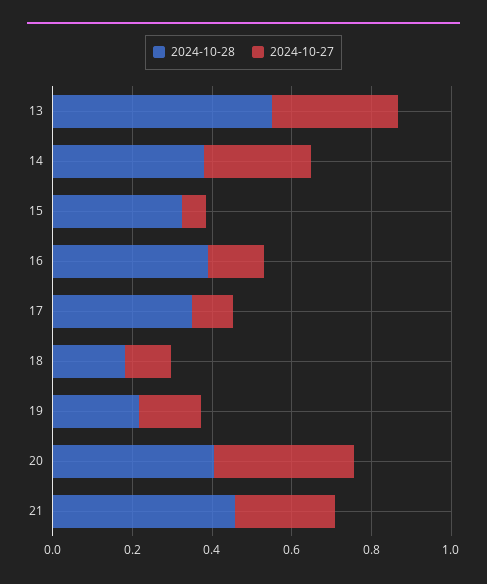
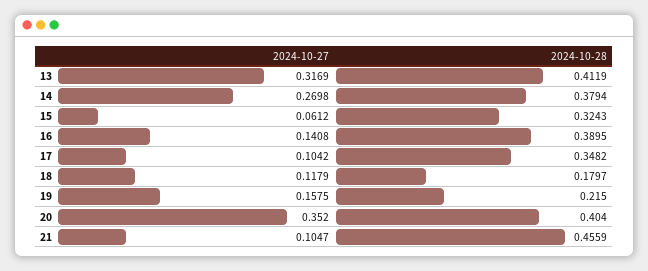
2024-10-28, 13: 0.55 -> 0.4119
2024-10-27, 21: 0.25 -> 0.1047

